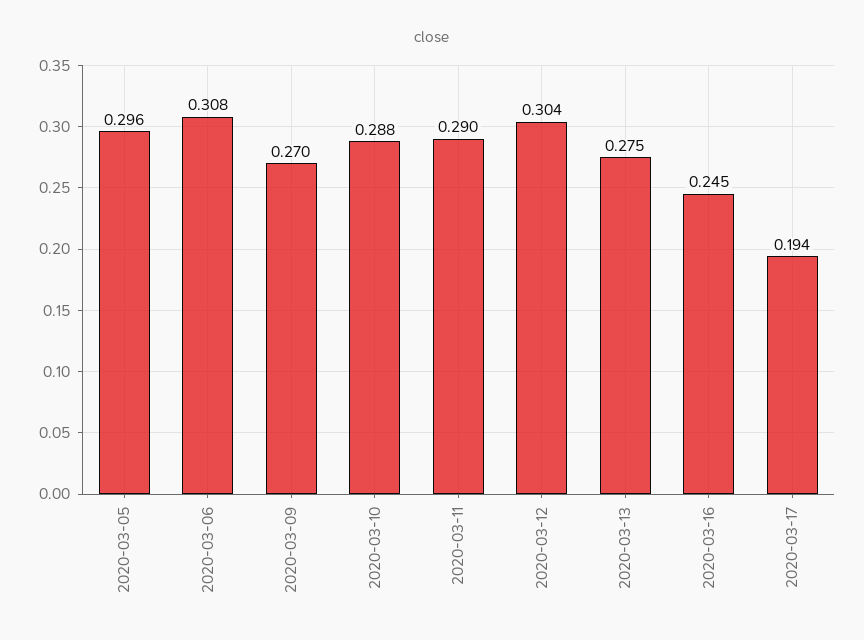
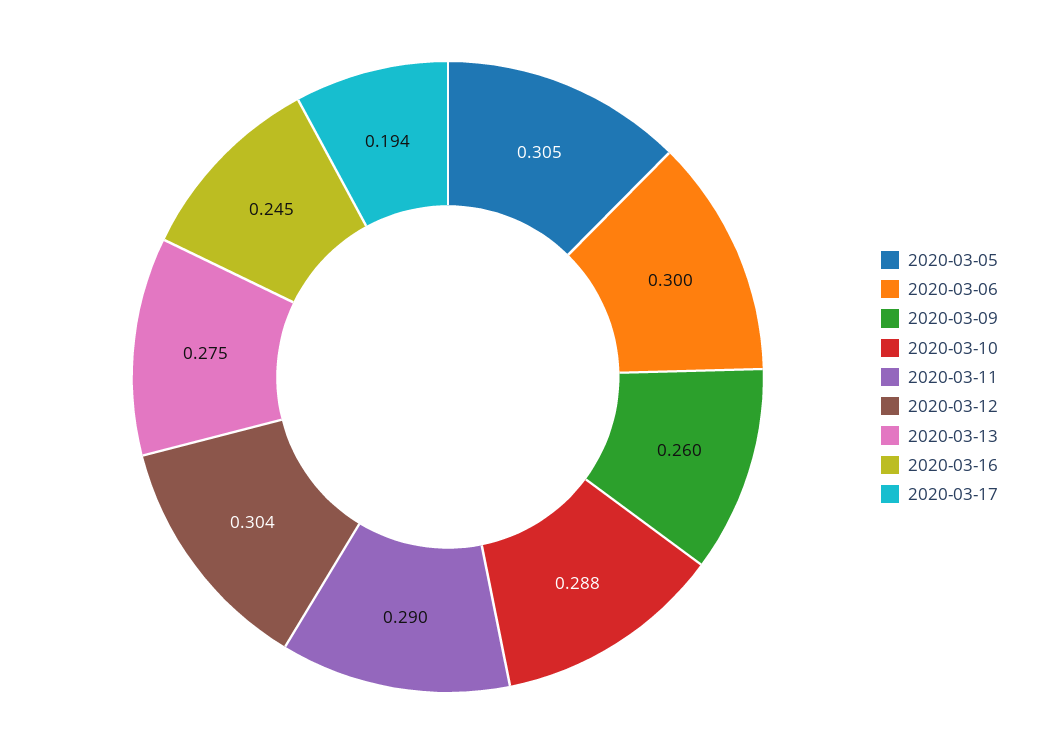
2020-03-05: 0.296 -> 0.305
2020-03-06: 0.308 -> 0.3
2020-03-09: 0.27 -> 0.26

